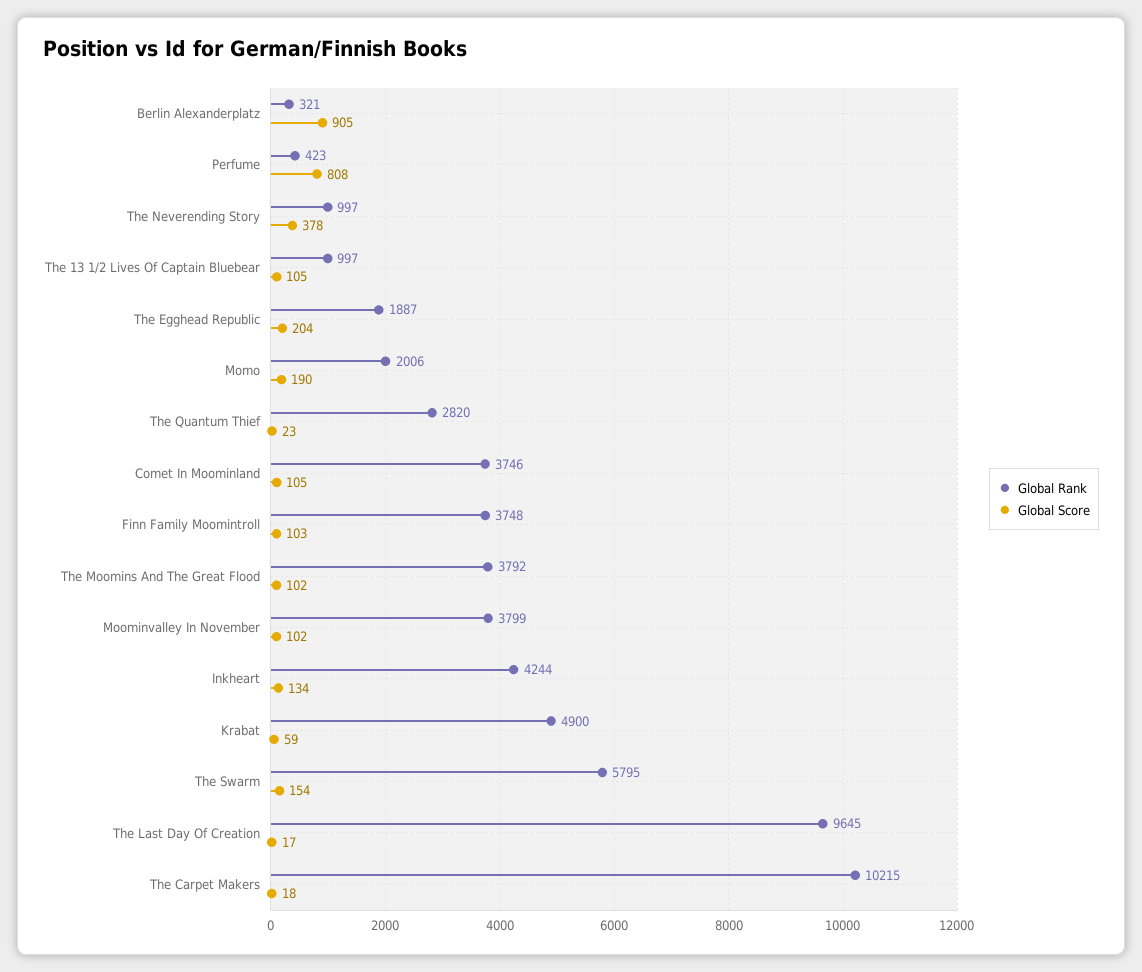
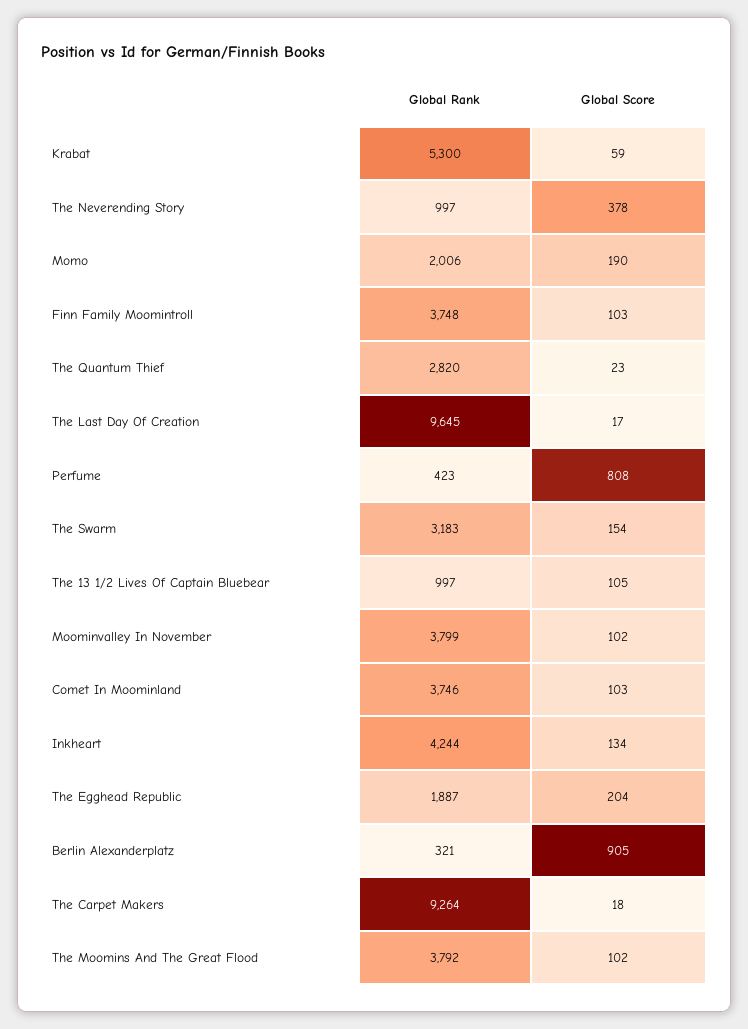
Global Score, Comet In Moominland: 105 -> 103
Global Rank, Krabat: 4900 -> 5300
Global Rank, The Swarm: 5795 -> 3183
Global Rank, The Carpet Makers: 10215 -> 9264

